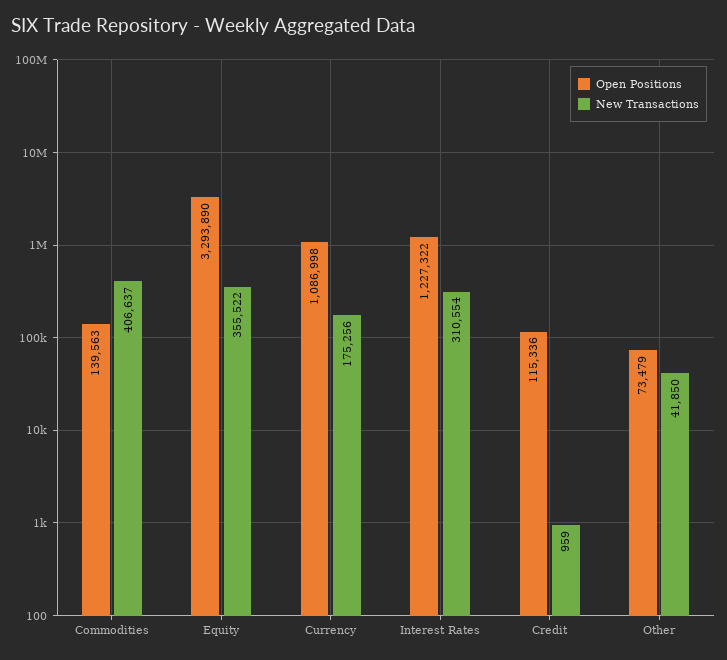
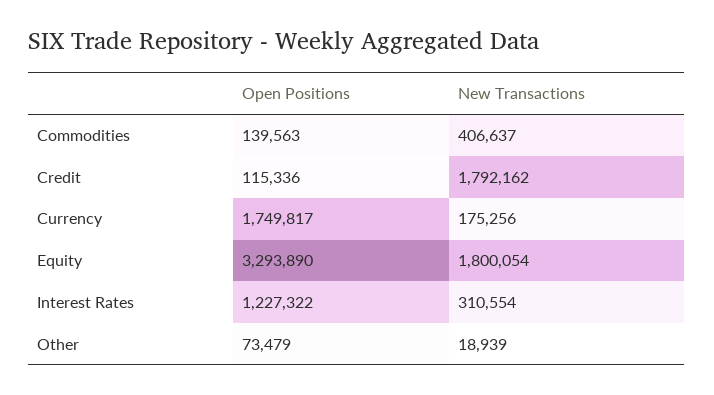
New Transactions, Equity: 355522 -> 1800054
Open Positions, Currency: 1086998 -> 1749817
New Transactions, Credit: 959 -> 1792162
New Transactions, Other: 41850 -> 18939

